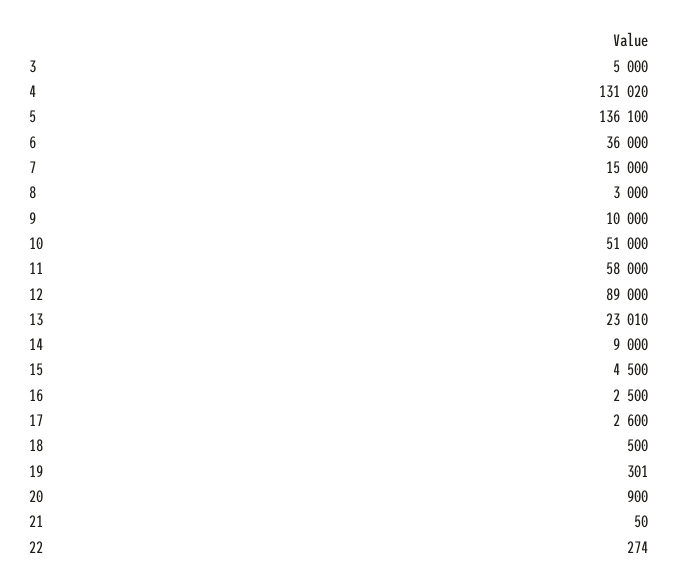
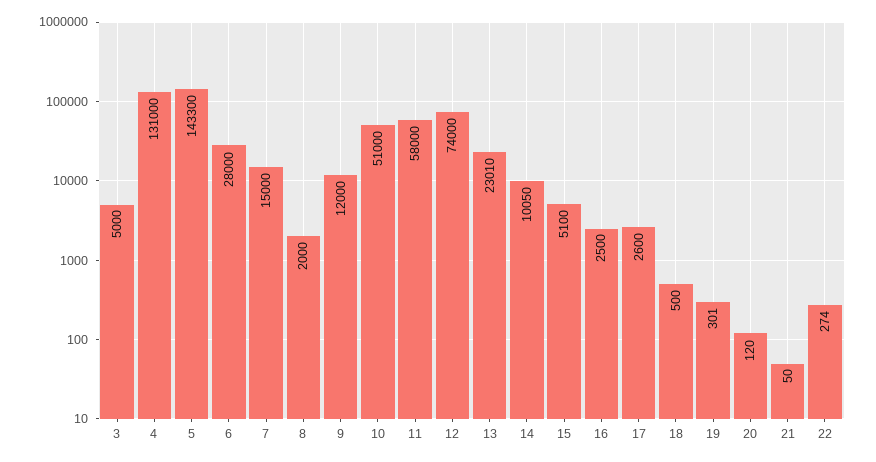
4: 131020 -> 131000
5: 136100 -> 143300
6: 36000 -> 28000
8: 3000 -> 2000
9: 10000 -> 12000
12: 89000 -> 74000
14: 9000 -> 10050
15: 4500 -> 5100
20: 900 -> 120

